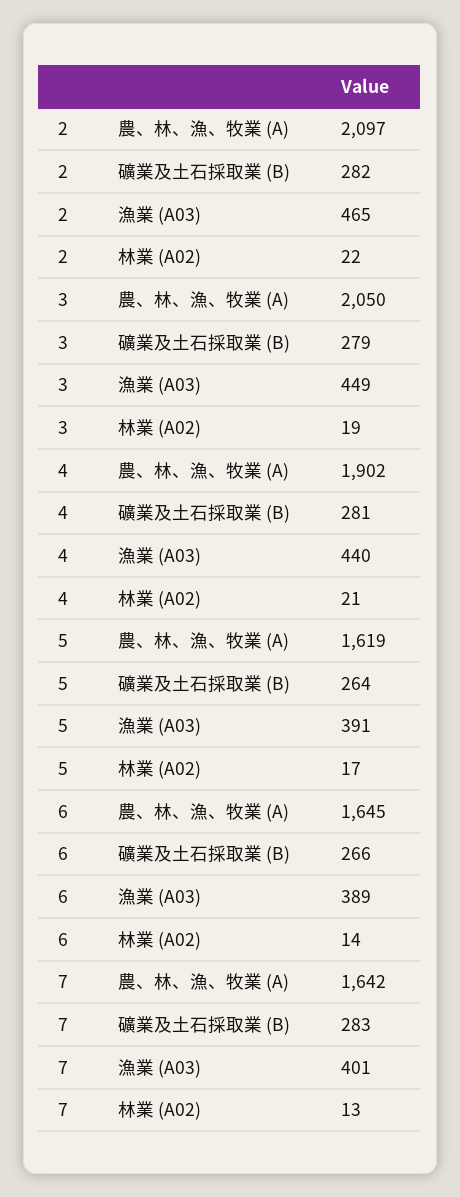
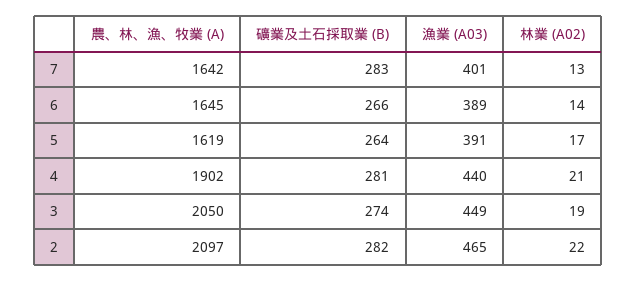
3, 礦業及土石採取業 (B): 279 -> 274

